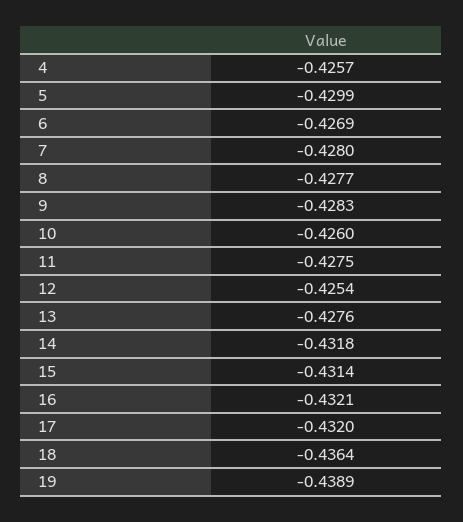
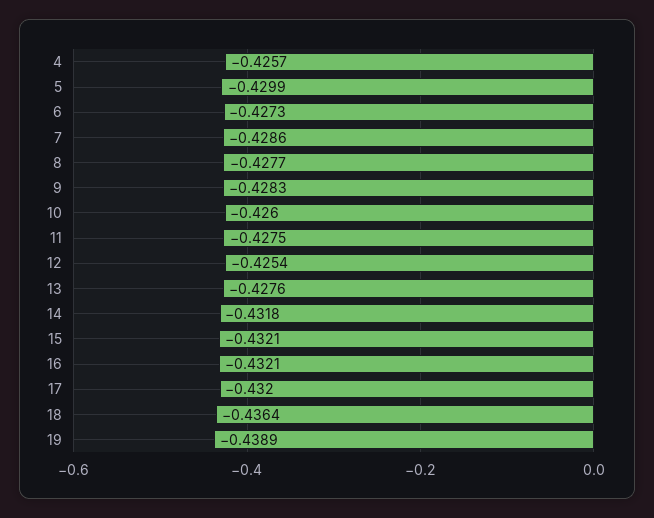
6: -0.4269 -> -0.4273
7: -0.428 -> -0.4286
15: -0.4314 -> -0.4321

